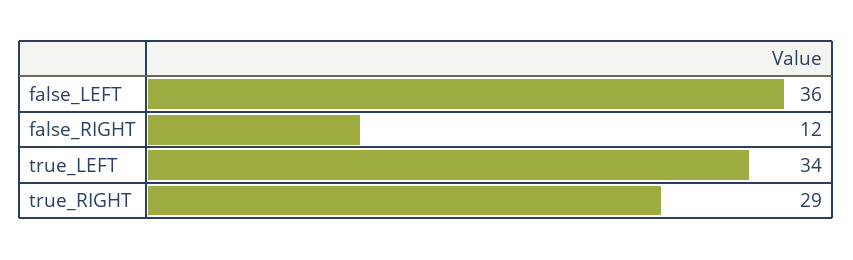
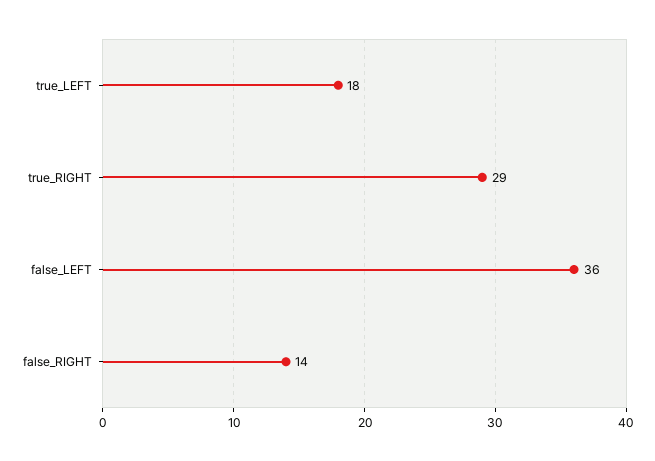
false_RIGHT: 12 -> 14
true_LEFT: 34 -> 18

